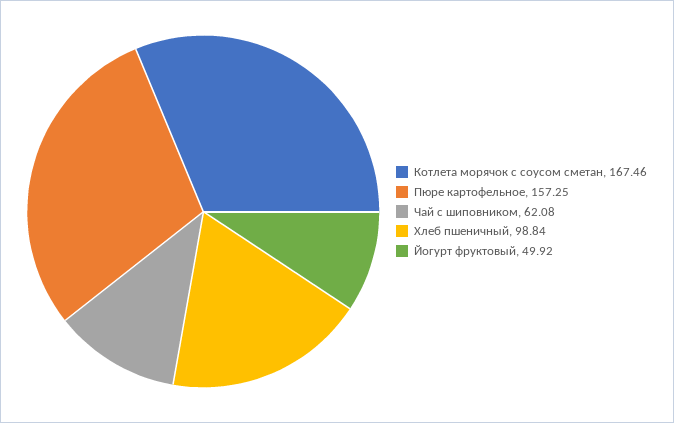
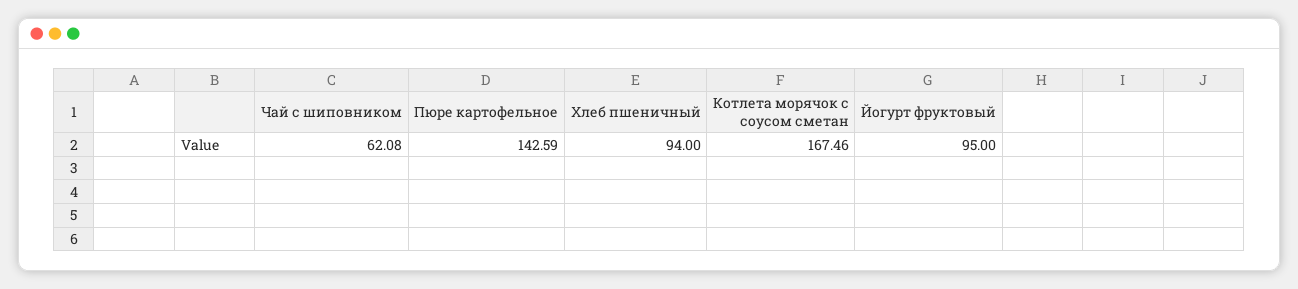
Пюре картофельное: 157.25 -> 142.59
Хлеб пшеничный: 98.84 -> 94
Йогурт фруктовый: 49.92 -> 95

